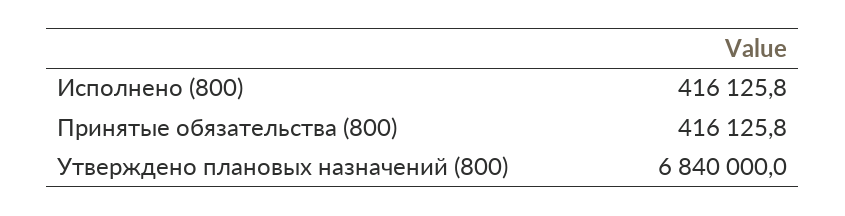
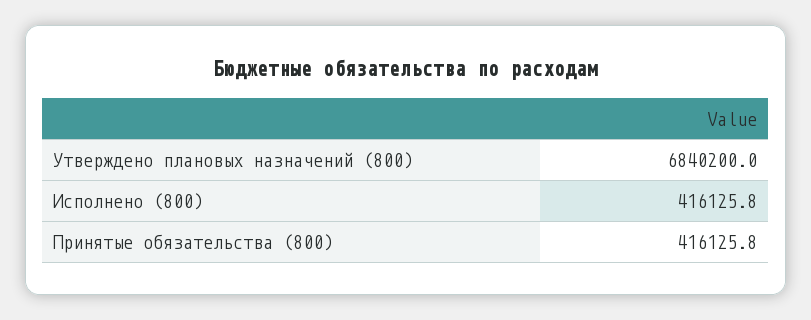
Утверждено плановых назначений (800): 6840000 -> 6840200

